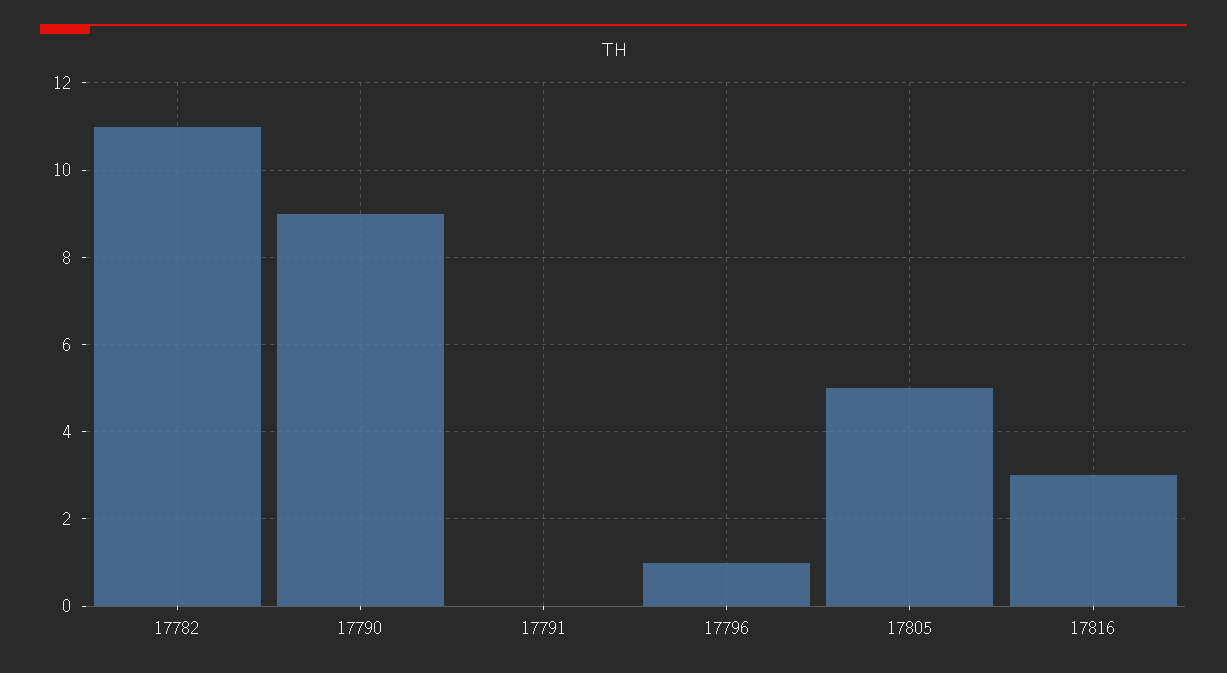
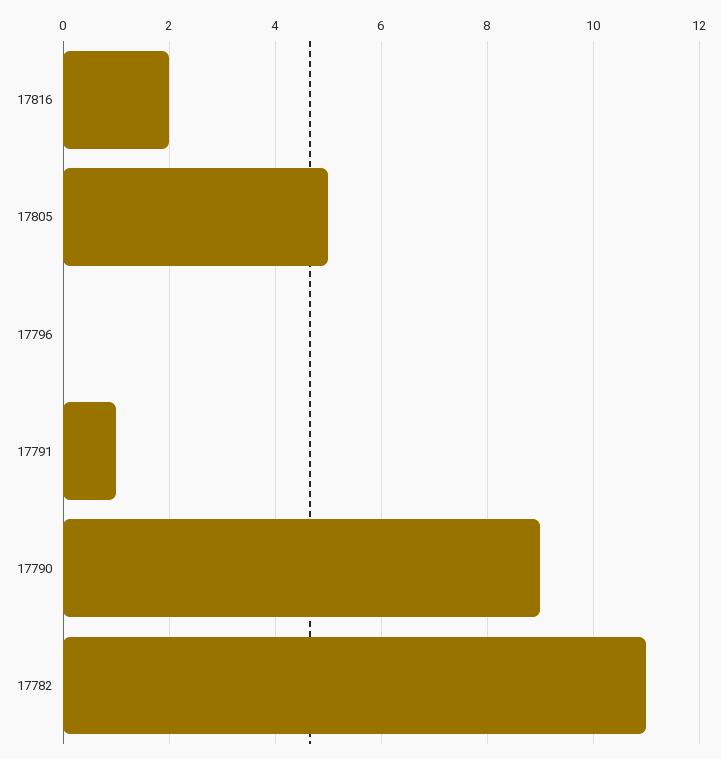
17791: 0 -> 1
17796: 1 -> 0
17816: 3 -> 2

